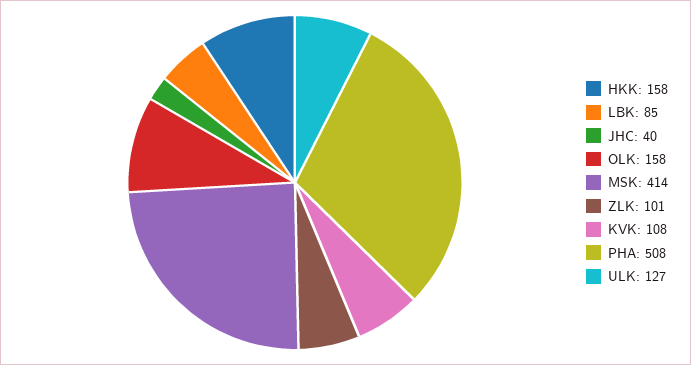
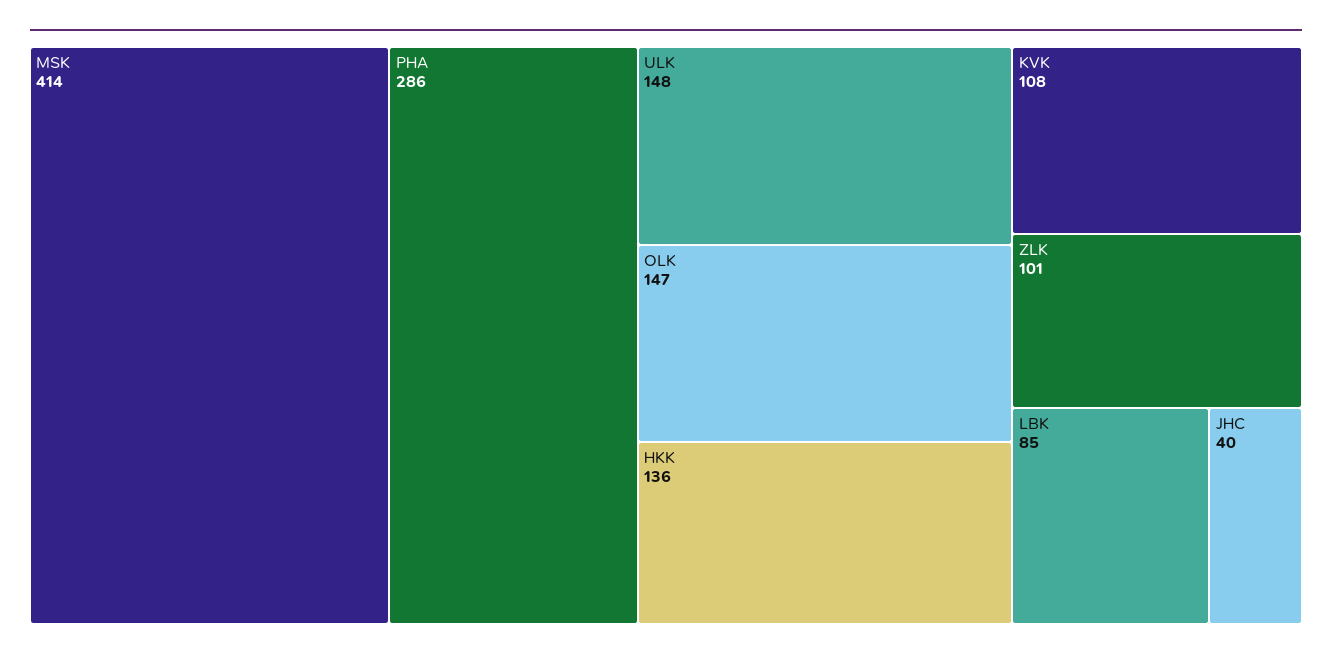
HKK: 158 -> 136
OLK: 158 -> 147
PHA: 508 -> 286
ULK: 127 -> 148

